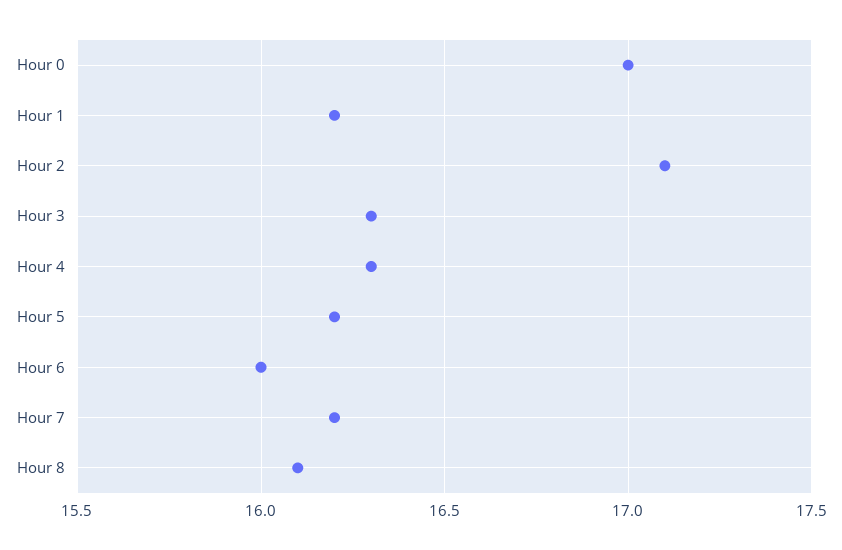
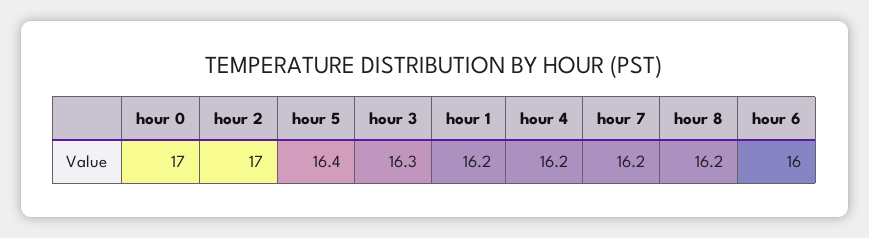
Hour 2: 17.1 -> 17
Hour 4: 16.3 -> 16.2
Hour 5: 16.2 -> 16.4
Hour 8: 16.1 -> 16.2

